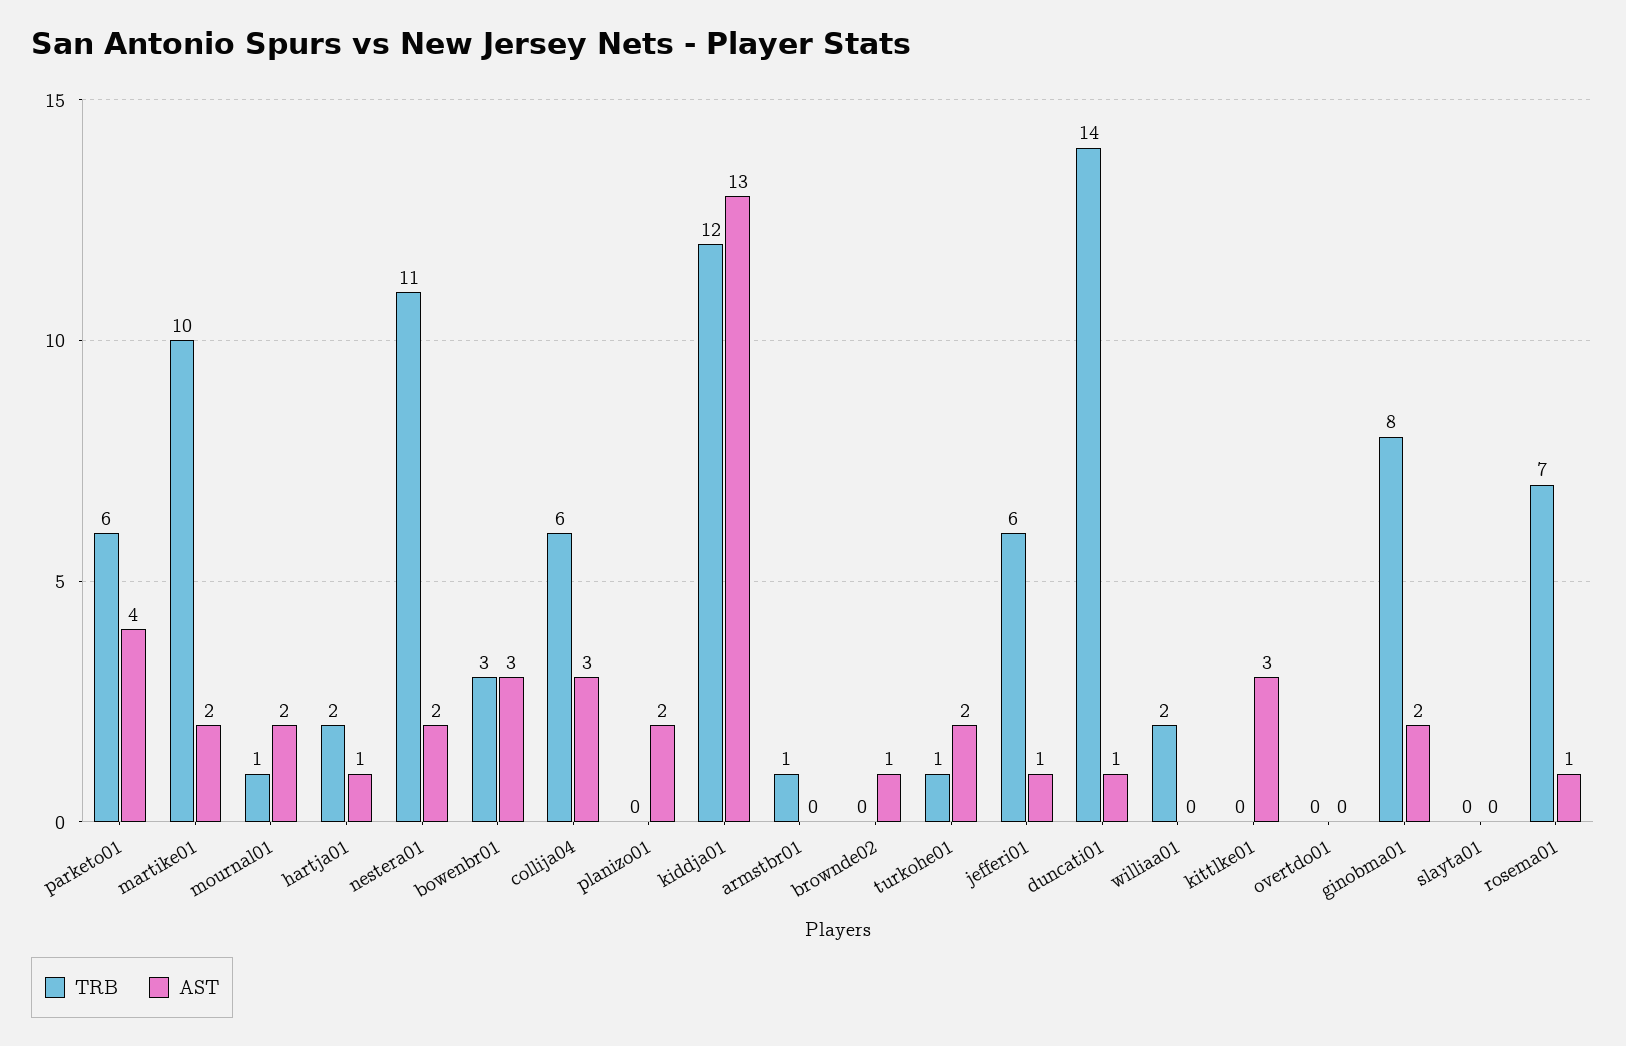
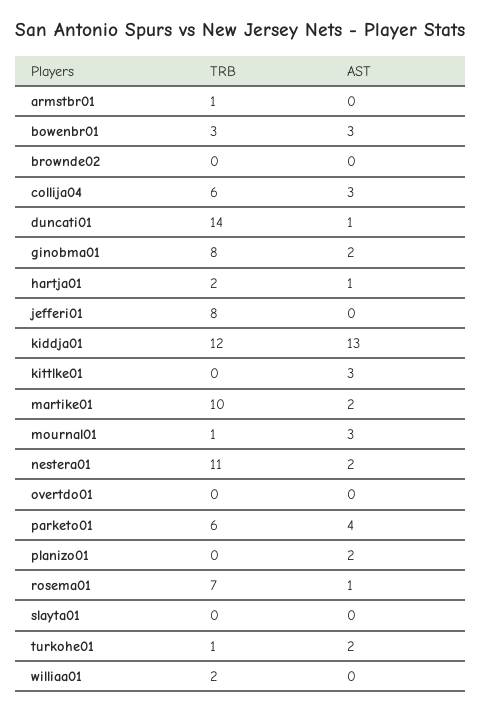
AST, mournal01: 2 -> 3
AST, brownde02: 1 -> 0
TRB, jefferi01: 6 -> 8
AST, jefferi01: 1 -> 0

